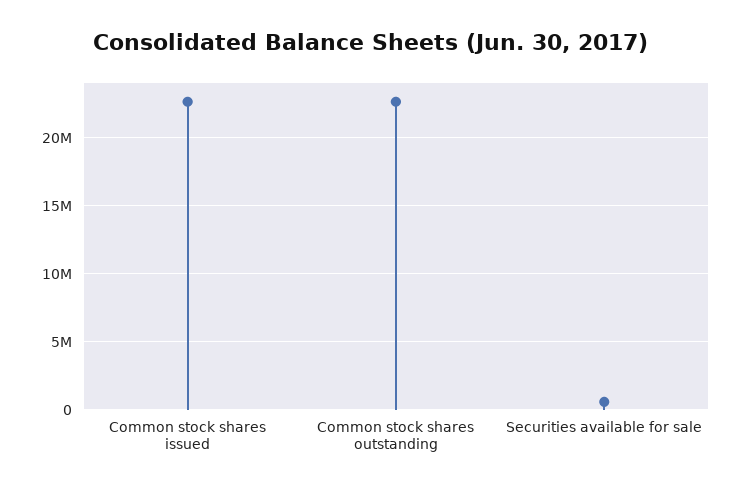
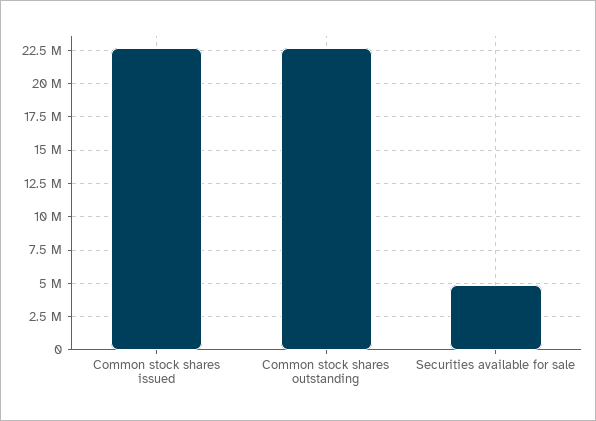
Securities available for sale: 500000 -> 5000000

